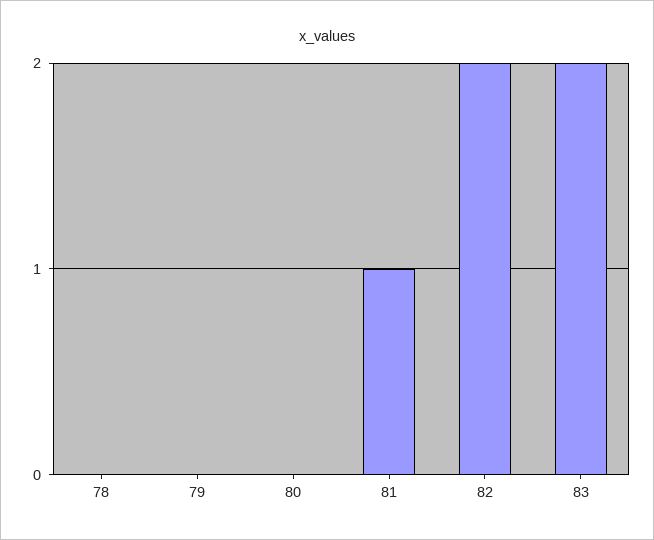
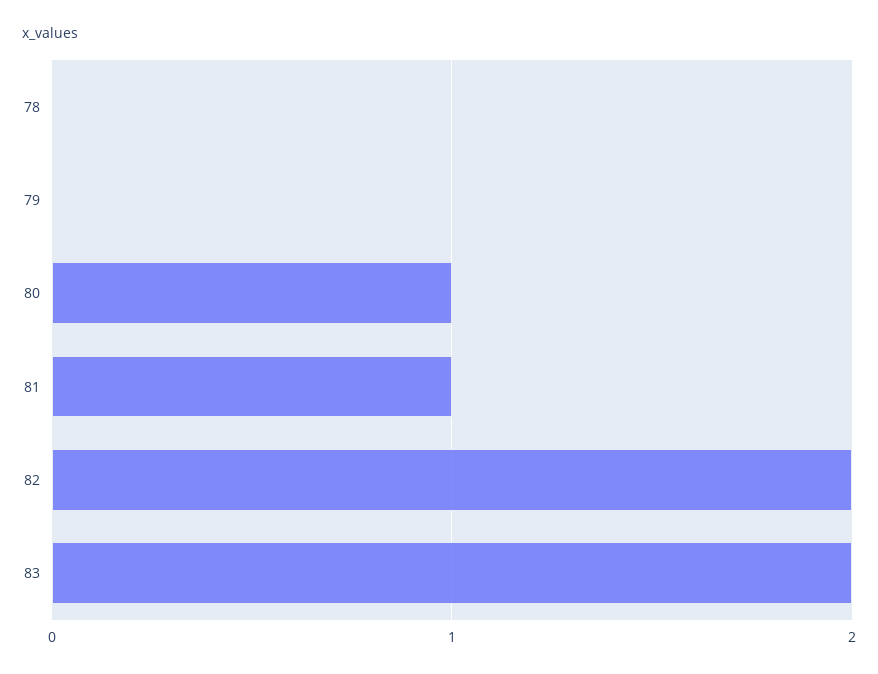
80: 0 -> 1

